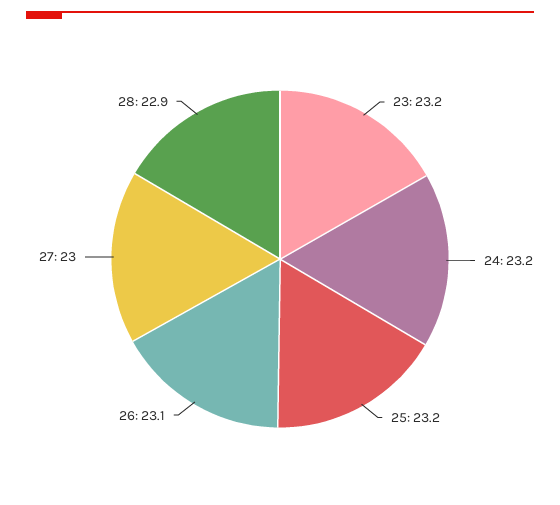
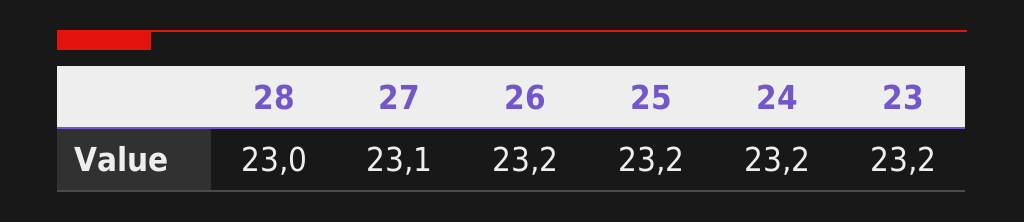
26: 23.1 -> 23.2
27: 23 -> 23.1
28: 22.9 -> 23

